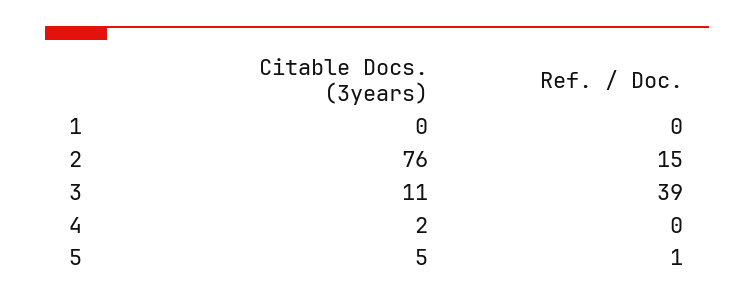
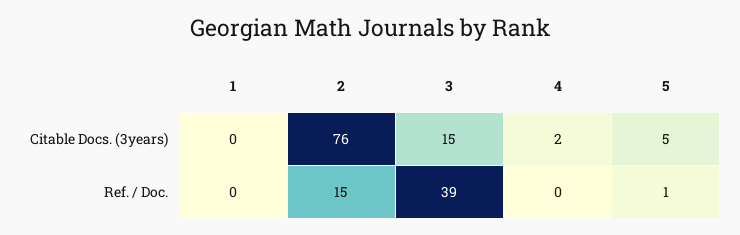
Citable Docs. (3years), 3: 11 -> 15

